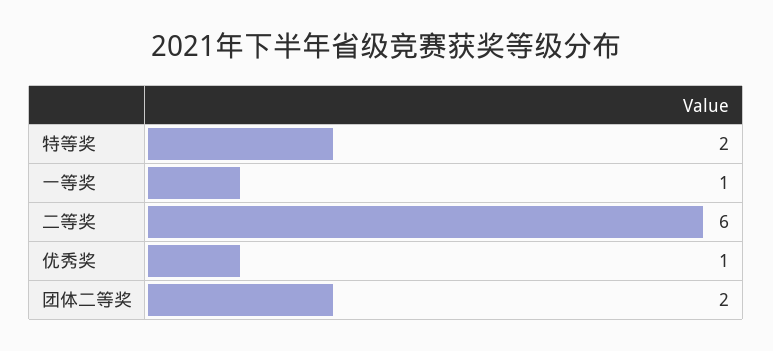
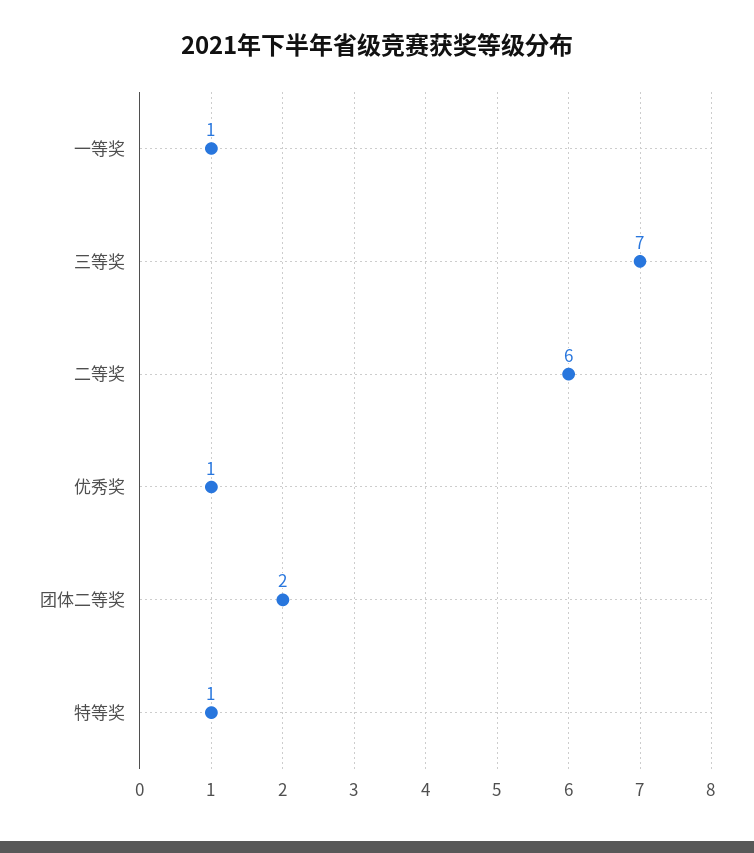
特等奖: 2 -> 1
三等奖: none -> 7

